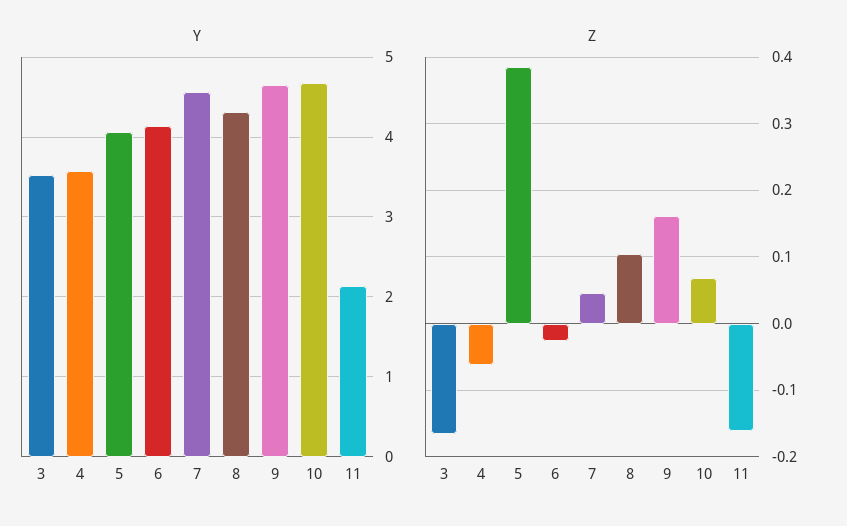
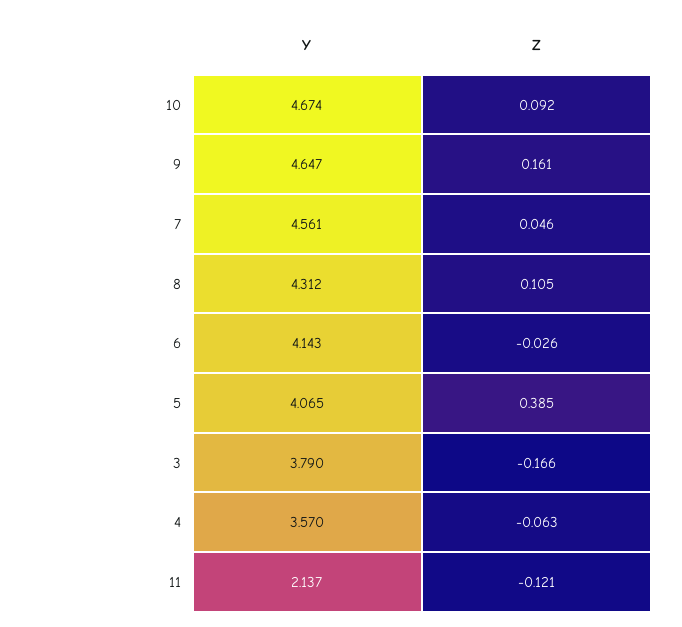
Y, 3: 3.5 -> 3.79
Z, 10: 0.07 -> 0.092
Z, 11: -0.16 -> -0.121

